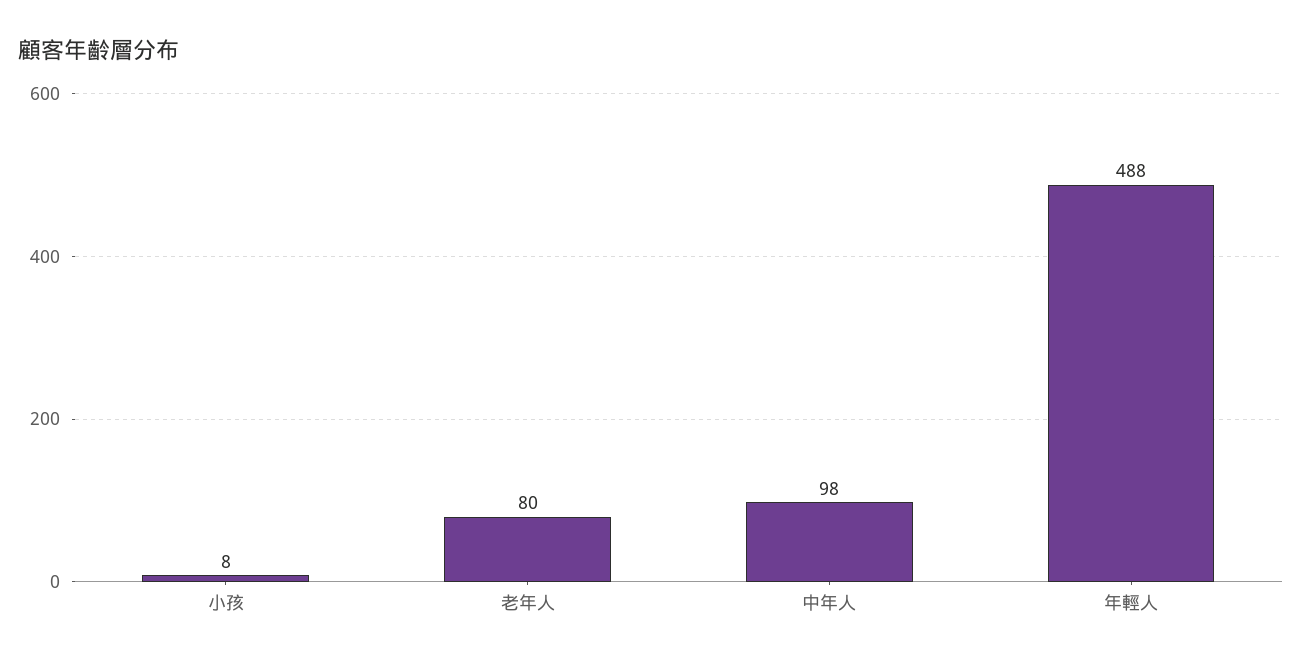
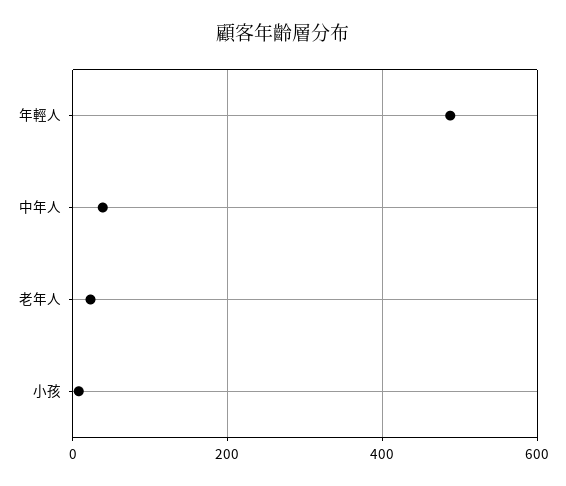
老年人: 80 -> 20
中年人: 98 -> 40

